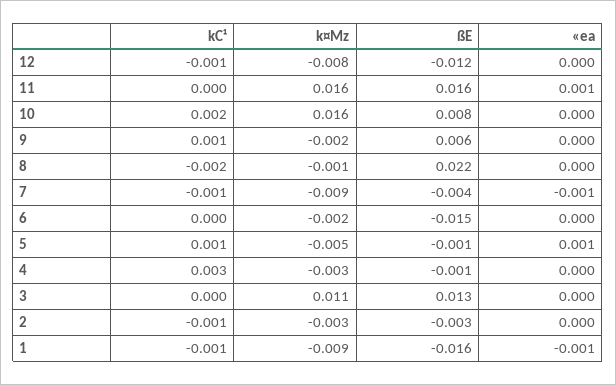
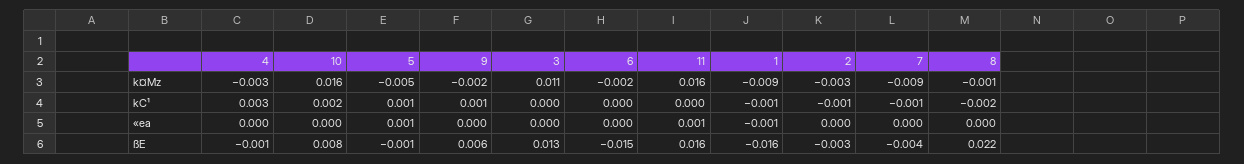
kC¹, 12: -0.001 -> none
k¤Mz, 12: -0.008 -> none
ßE, 12: -0.012 -> none
«ea, 12: 0 -> none
«ea, 7: -0.001 -> 0

